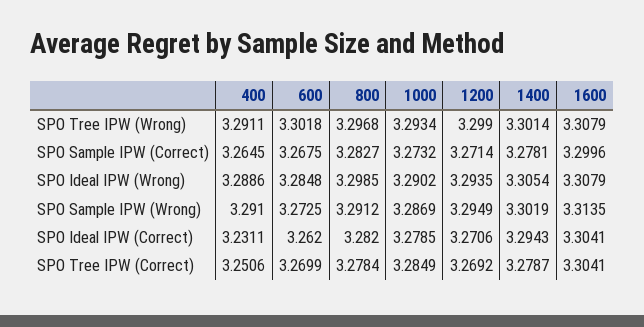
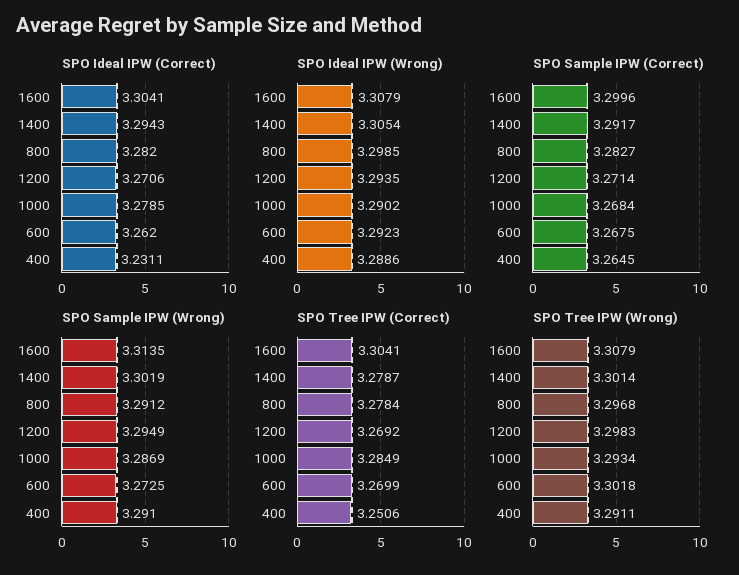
SPO Tree IPW (Wrong), 1200: 3.299 -> 3.2983
SPO Sample IPW (Correct), 1000: 3.2732 -> 3.2684
SPO Sample IPW (Correct), 1400: 3.2781 -> 3.2917
SPO Ideal IPW (Wrong), 600: 3.2848 -> 3.2923

